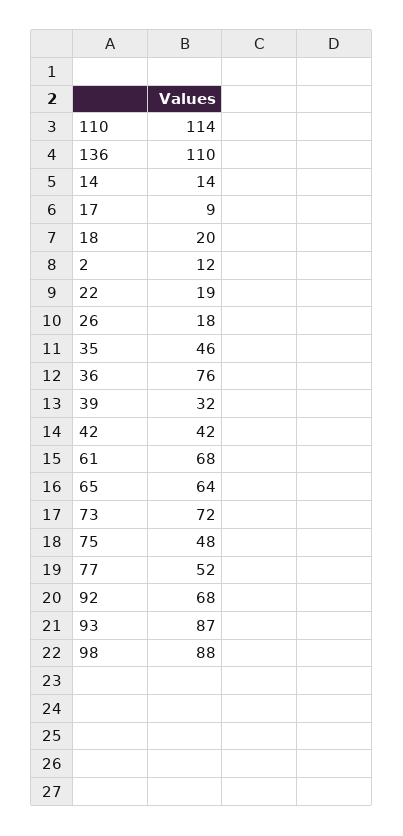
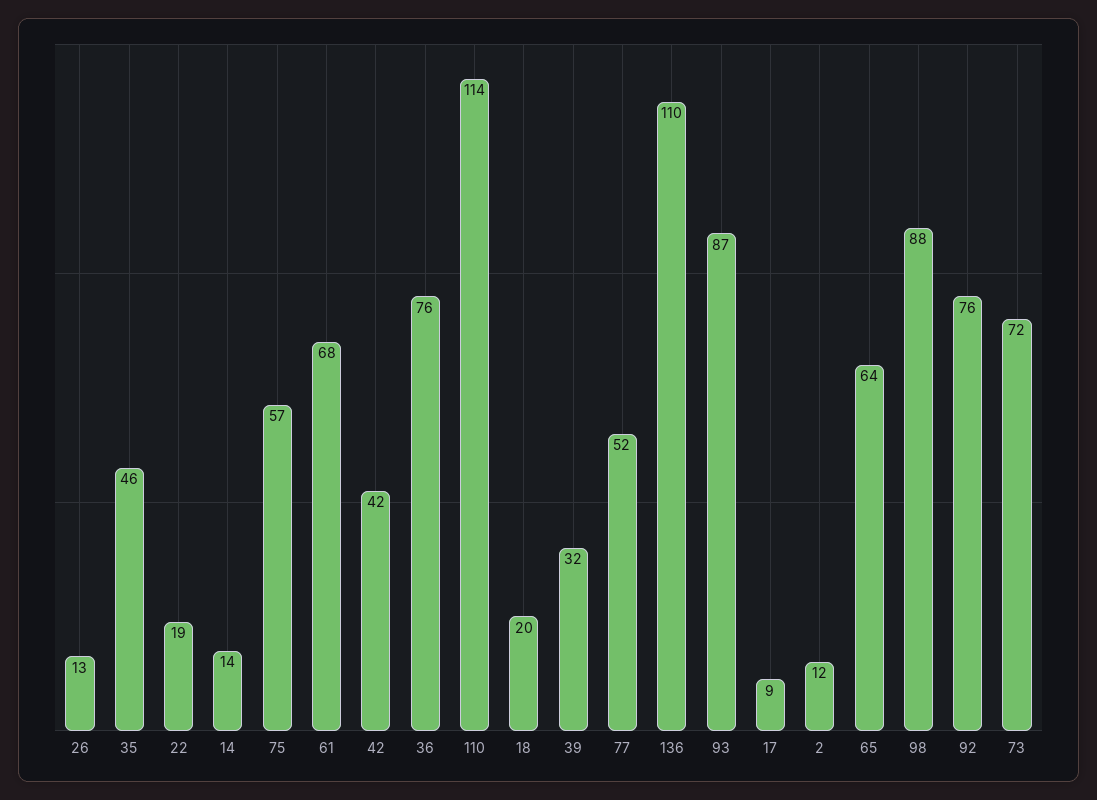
26: 18 -> 13
75: 48 -> 57
92: 68 -> 76

